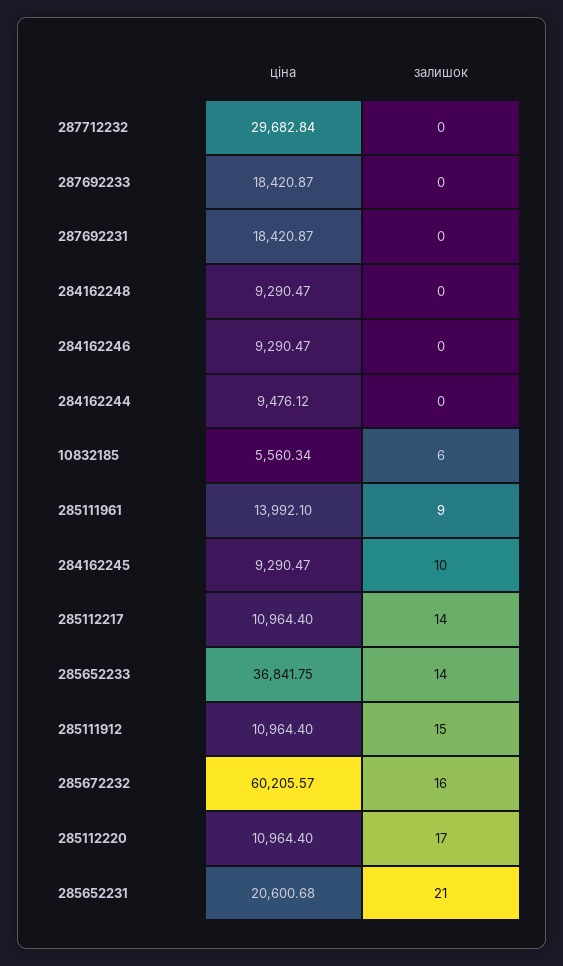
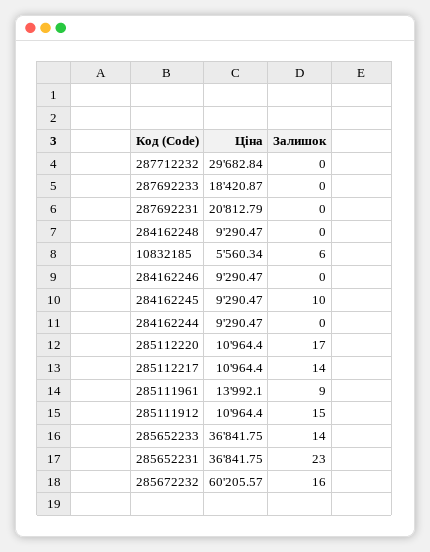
ціна, 287692231: 18420.87 -> 20812.79
ціна, 284162244: 9476.12 -> 9290.47
ціна, 285652231: 20600.68 -> 36841.75
залишок, 285652231: 21 -> 23

